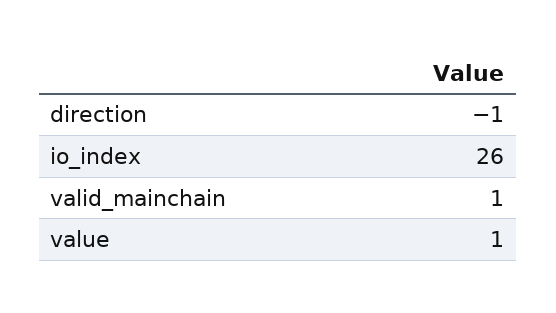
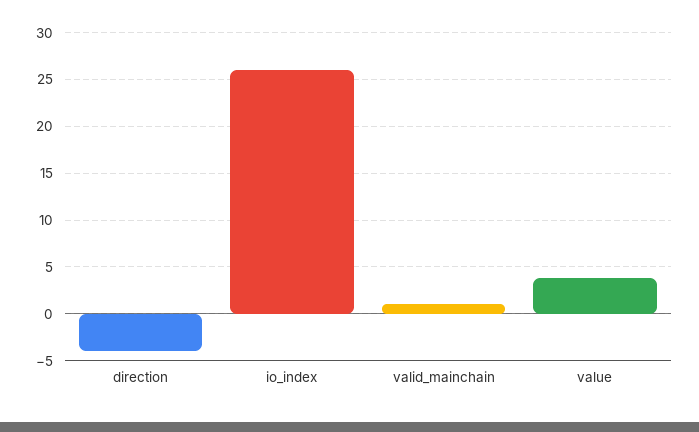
direction: -1 -> -4
value: 1 -> 4

